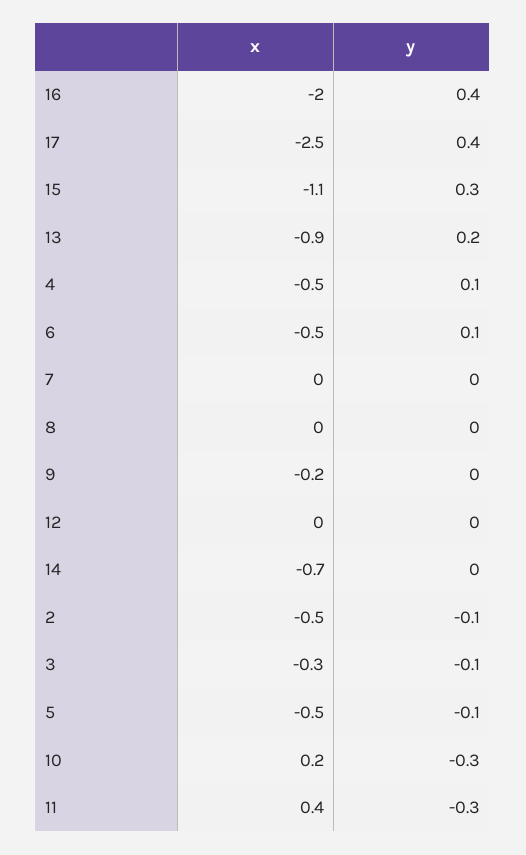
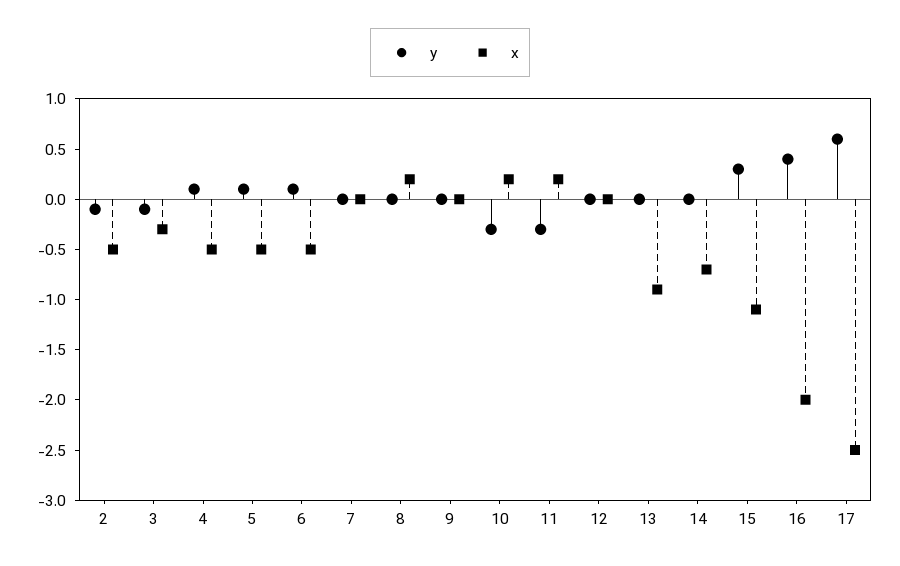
y, 17: 0.4 -> 0.6
y, 13: 0.2 -> 0
x, 8: 0 -> 0.2
x, 9: -0.2 -> 0
y, 5: -0.1 -> 0.1
x, 11: 0.4 -> 0.2

